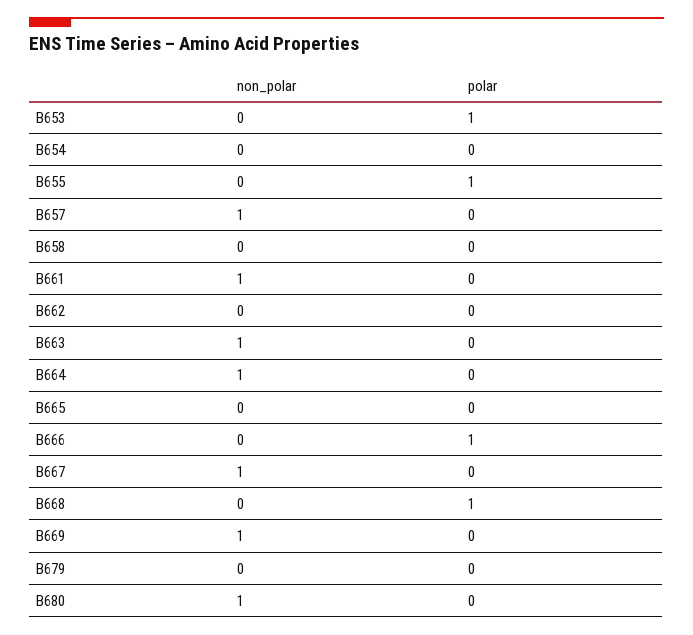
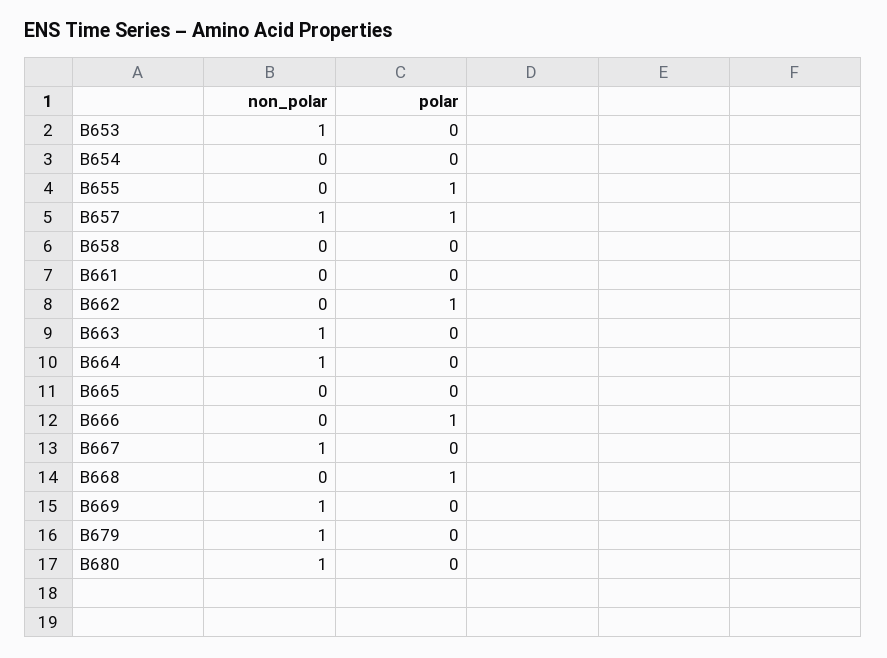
non_polar, B653: 0 -> 1
polar, B653: 1 -> 0
polar, B657: 0 -> 1
non_polar, B661: 1 -> 0
polar, B662: 0 -> 1
non_polar, B679: 0 -> 1

